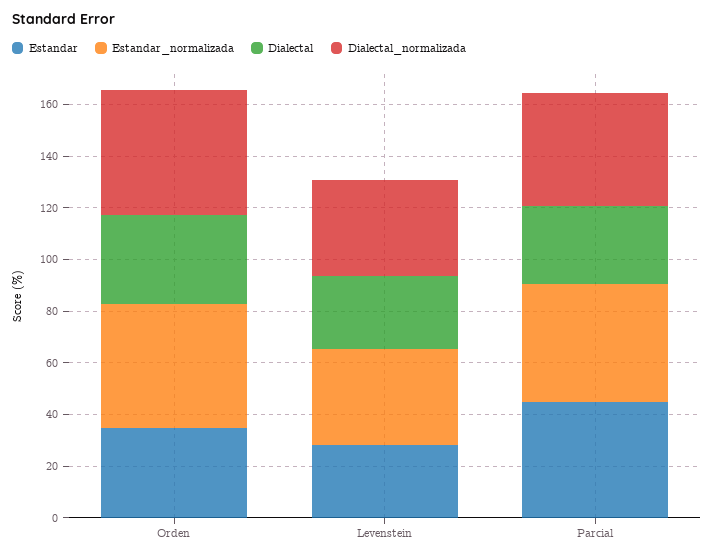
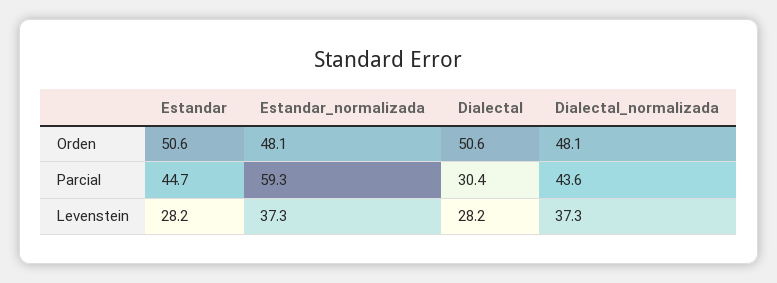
Estandar, Orden: 35 -> 50.6
Dialectal, Orden: 35 -> 50.6
Estandar_normalizada, Parcial: 45 -> 59.3

